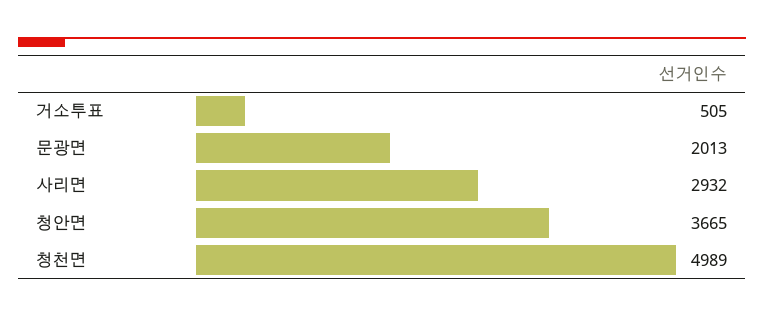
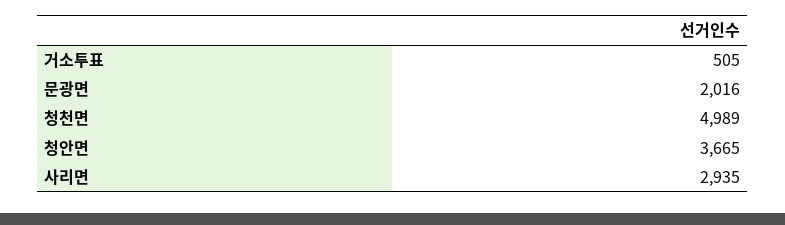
문광면: 2013 -> 2016
사리면: 2932 -> 2935

